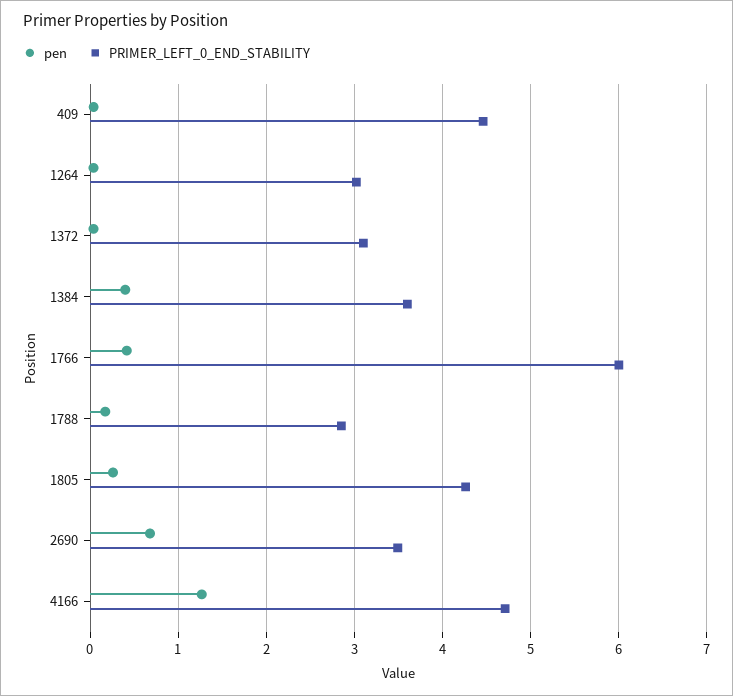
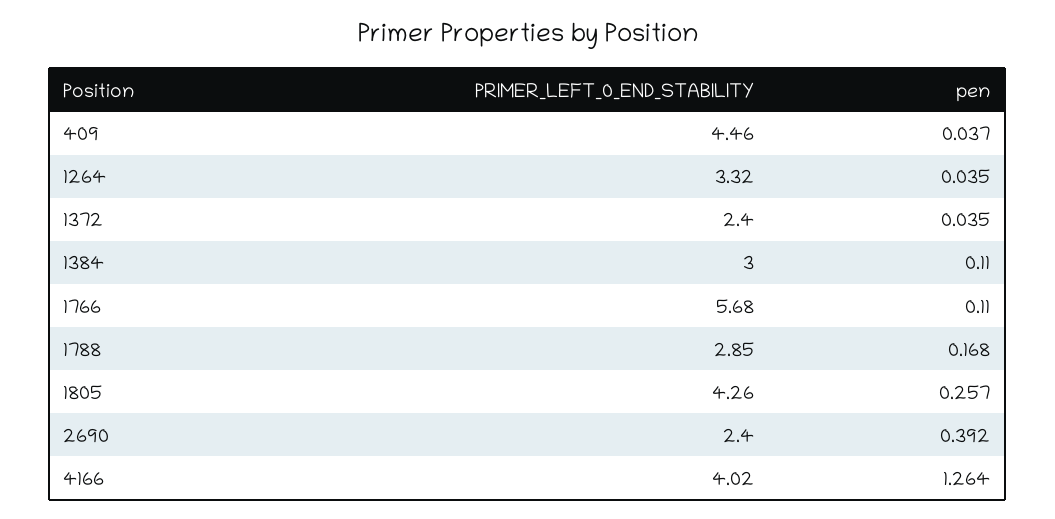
PRIMER_LEFT_0_END_STABILITY, 1264: 3 -> 3.32
PRIMER_LEFT_0_END_STABILITY, 1372: 3.1 -> 2.4
pen, 1384: 0.4 -> 0.11
PRIMER_LEFT_0_END_STABILITY, 1384: 3.6 -> 3
pen, 1766: 0.4 -> 0.11
PRIMER_LEFT_0_END_STABILITY, 1766: 6 -> 5.68
pen, 2690: 0.7 -> 0.392
PRIMER_LEFT_0_END_STABILITY, 2690: 3.5 -> 2.4
PRIMER_LEFT_0_END_STABILITY, 4166: 4.7 -> 4.02

